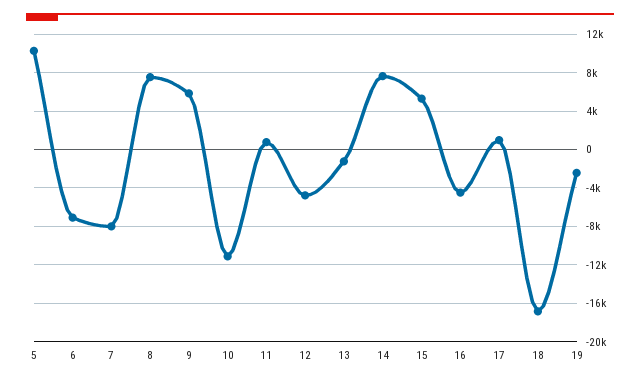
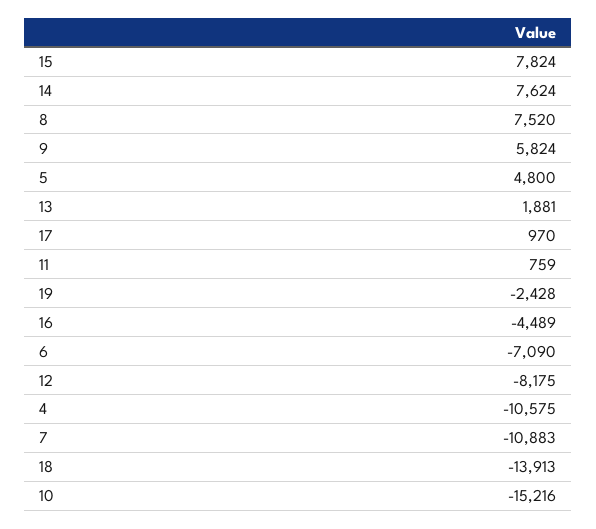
5: 10000 -> 4800
7: -8000 -> -10883
10: -11000 -> -15216
12: -5000 -> -8175
13: -1000 -> 1881
15: 5000 -> 7824
18: -17000 -> -13913
4: none -> -10575

